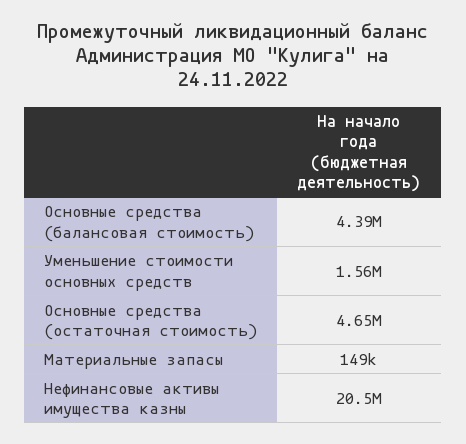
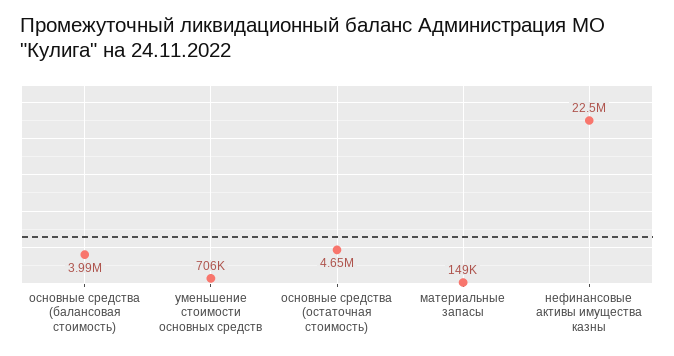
Основные средства (балансовая стоимость): 4390000 -> 3990000
Уменьшение стоимости основных средств: 1560000 -> 706000
Нефинансовые активы имущества казны: 20500000 -> 22500000

